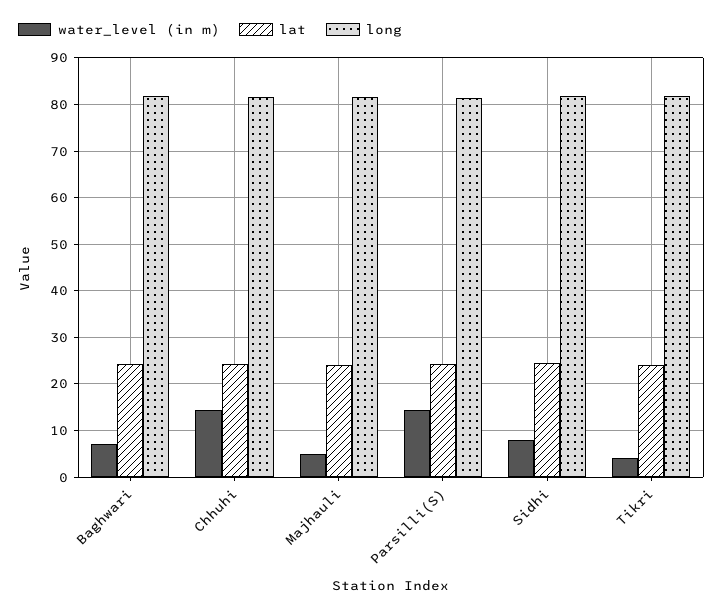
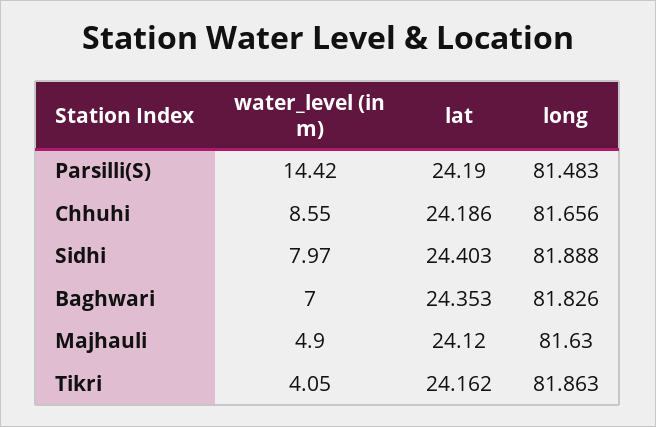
water_level (in m), Chhuhi: 14 -> 8.55

